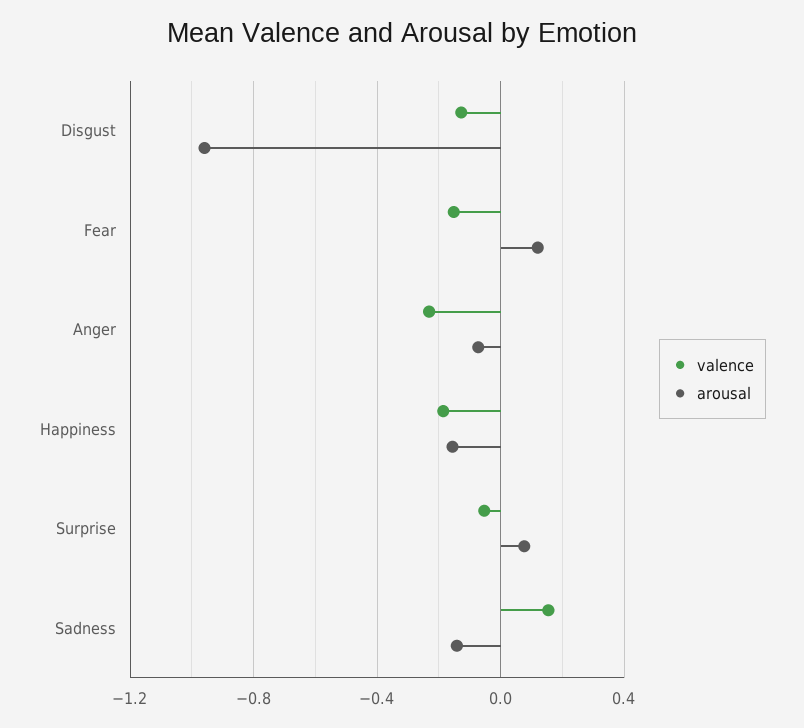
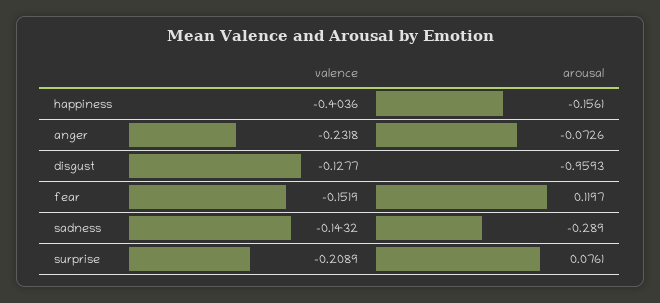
valence, Happiness: -0.2 -> -0.4036
valence, Surprise: -0.05 -> -0.2089
valence, Sadness: 0.15 -> -0.1432
arousal, Sadness: -0.15 -> -0.289

